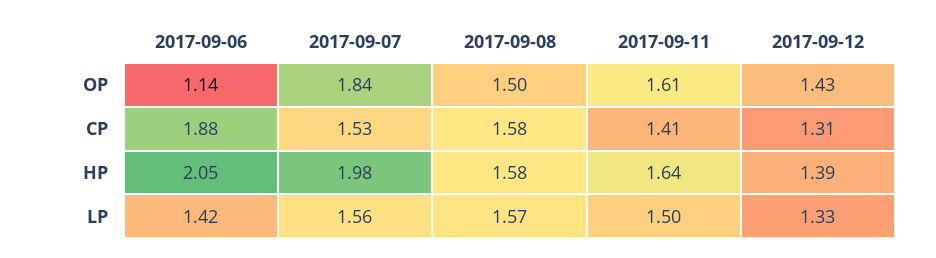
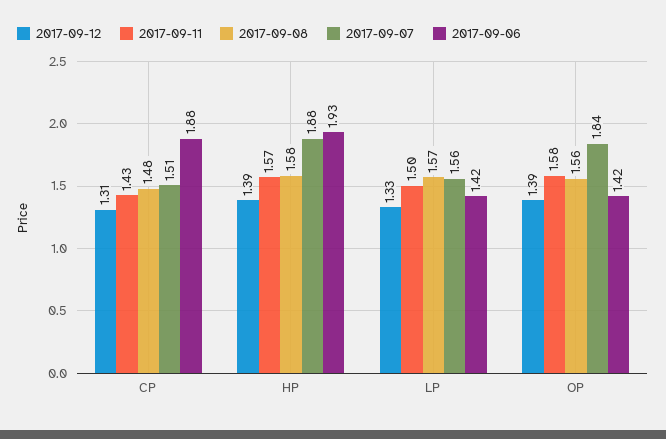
2017-09-06, OP: 1.14 -> 1.42
2017-09-08, OP: 1.5 -> 1.56
2017-09-11, OP: 1.61 -> 1.58
2017-09-12, OP: 1.43 -> 1.39
2017-09-07, CP: 1.53 -> 1.51
2017-09-08, CP: 1.58 -> 1.48
2017-09-11, CP: 1.41 -> 1.43
2017-09-06, HP: 2.05 -> 1.93
2017-09-07, HP: 1.98 -> 1.88
2017-09-11, HP: 1.64 -> 1.57

